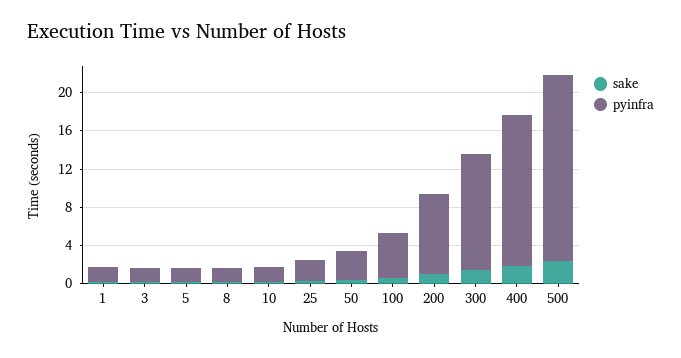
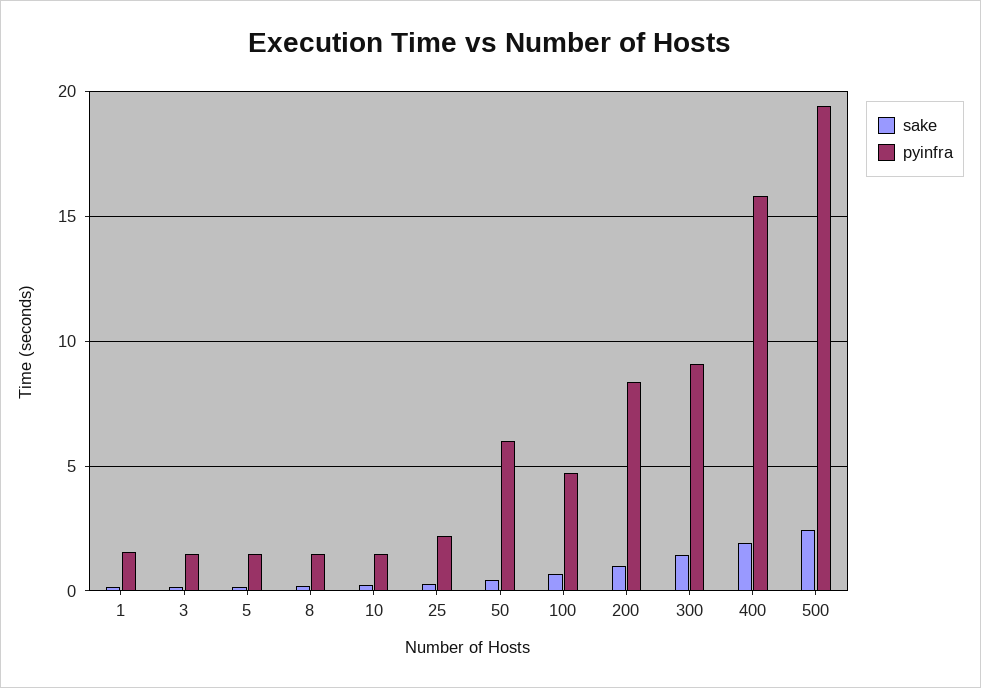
pyinfra, 50: 3 -> 6
pyinfra, 300: 12 -> 9

